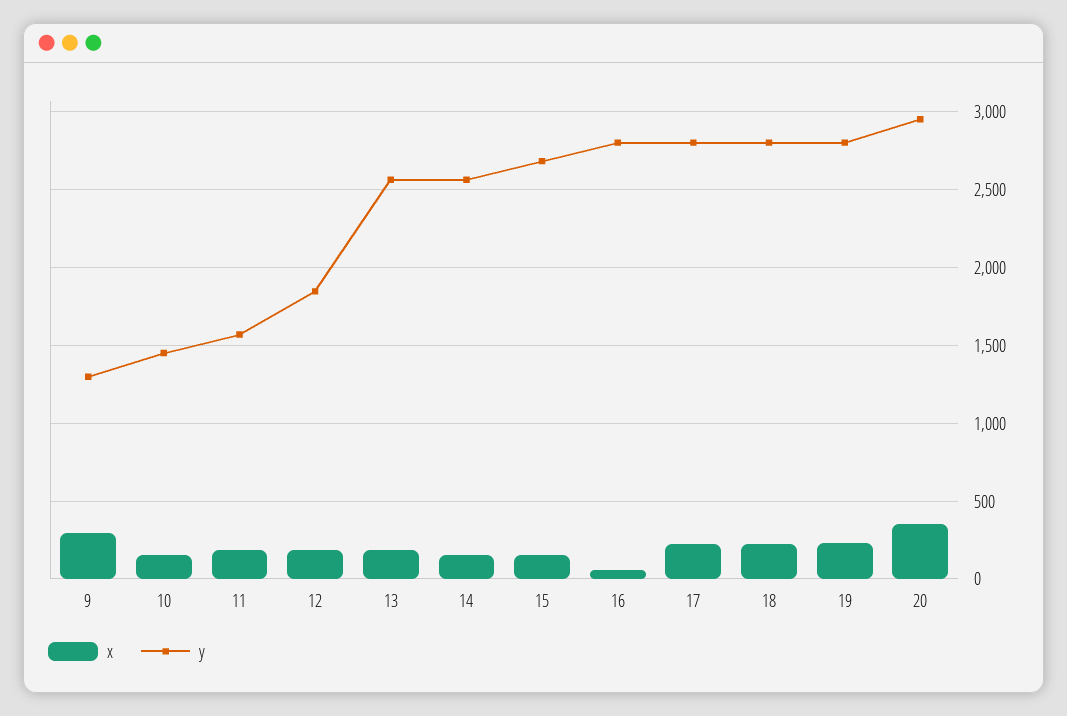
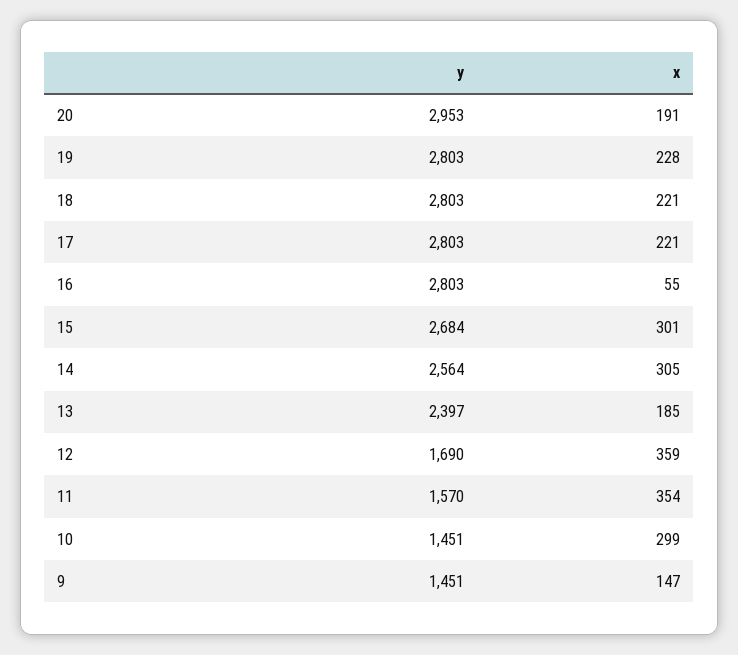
x, 9: 300 -> 147
y, 9: 1300 -> 1451
x, 10: 150 -> 299
x, 11: 200 -> 354
x, 12: 200 -> 359
y, 12: 1850 -> 1690
y, 13: 2550 -> 2397
x, 14: 150 -> 305
x, 15: 150 -> 301
x, 20: 350 -> 191

